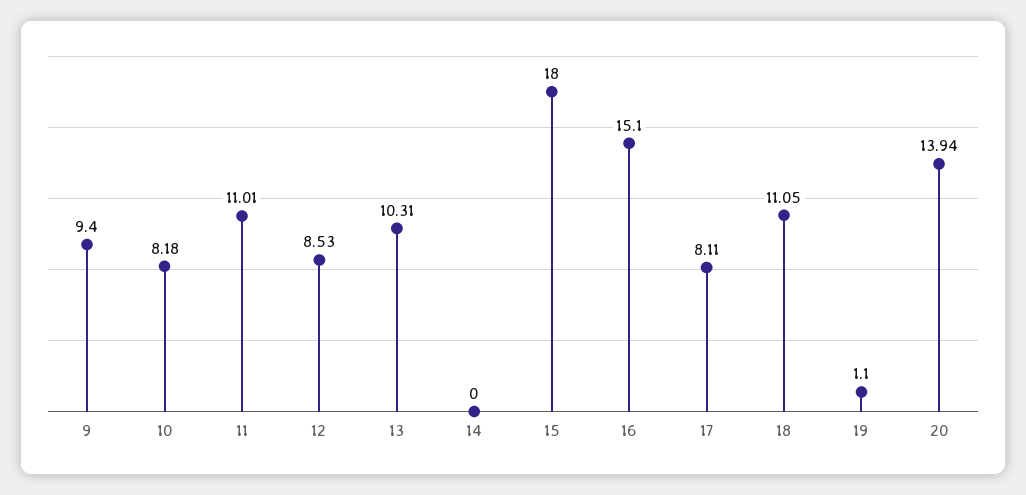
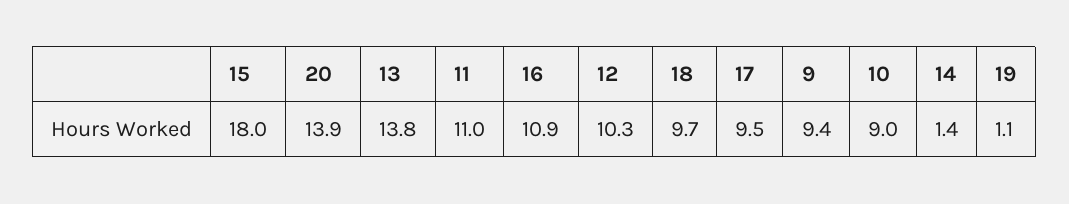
10: 8.18 -> 9
12: 8.53 -> 10.3
13: 10.31 -> 13.8
14: 0 -> 1.4
16: 15.1 -> 10.9
17: 8.11 -> 9.5
18: 11.05 -> 9.7

